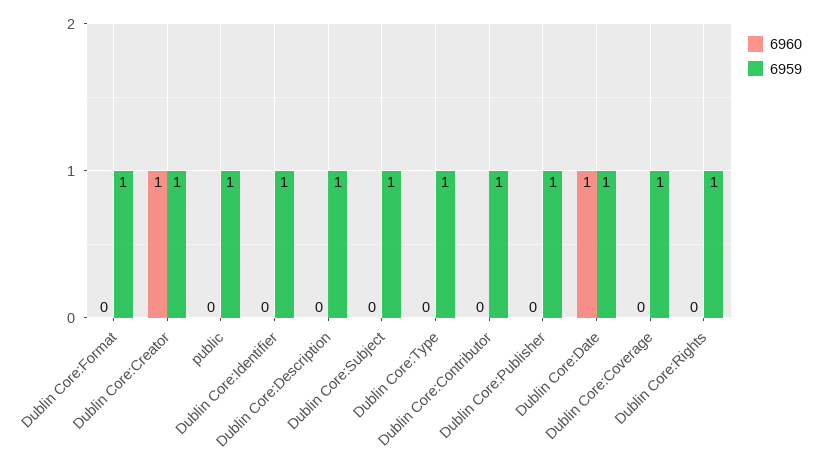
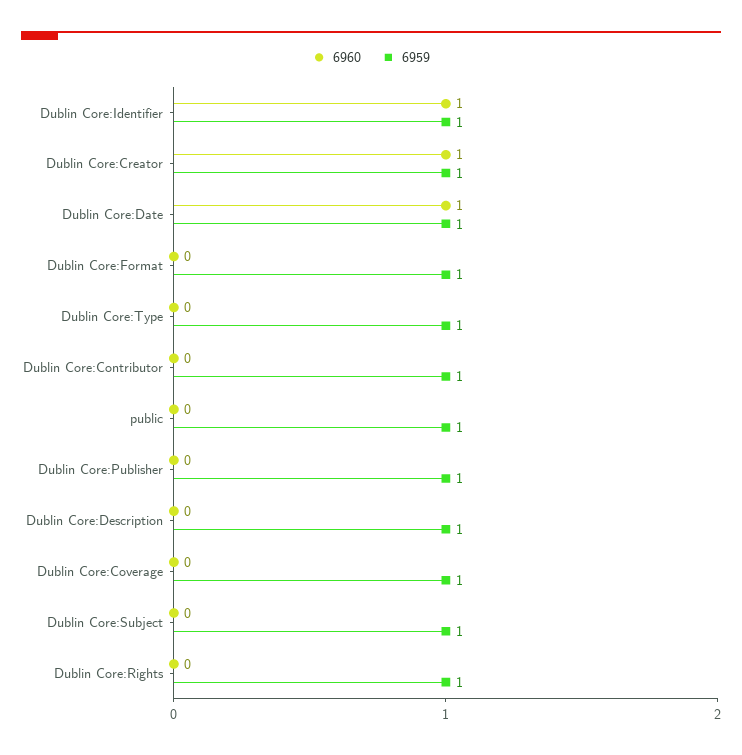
6960, Dublin Core:Identifier: 0 -> 1

